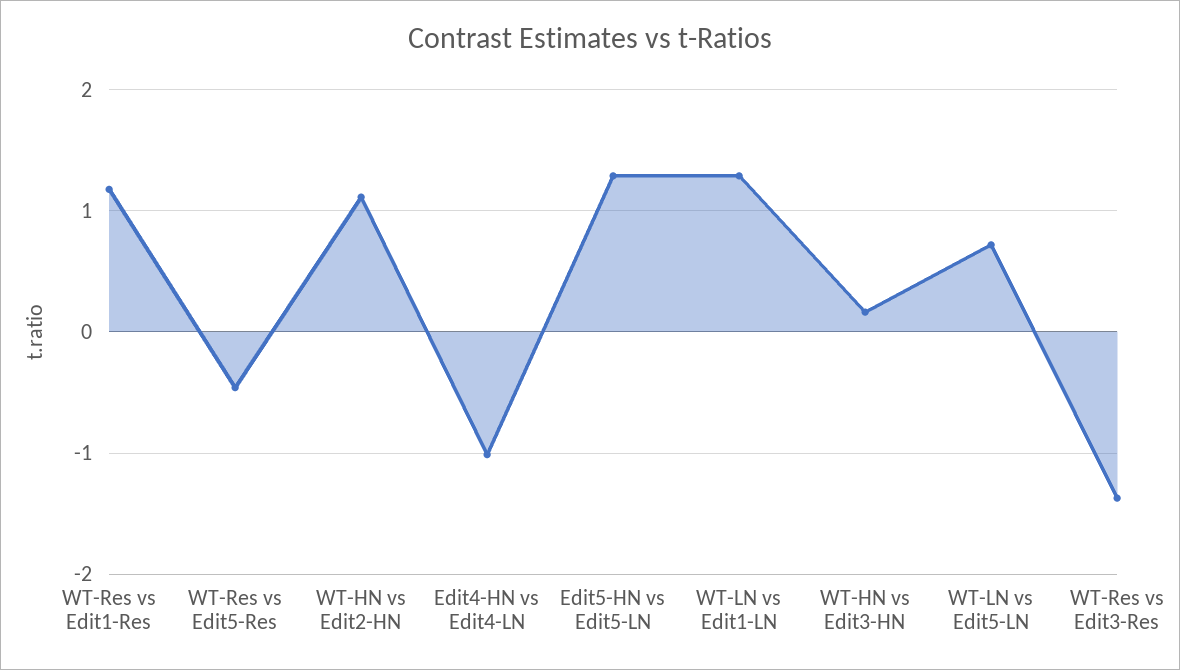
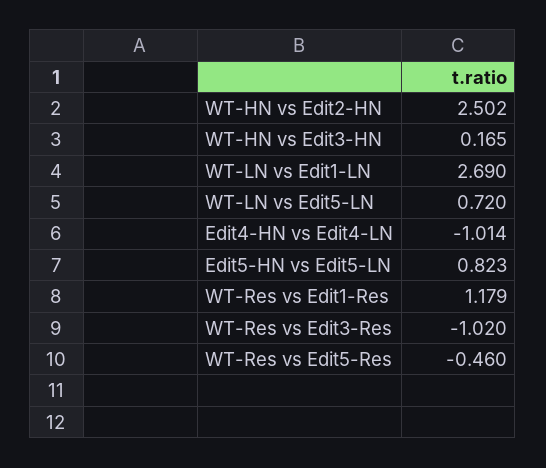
WT-HN vs Edit2-HN: 1.1 -> 2.502
Edit5-HN vs Edit5-LN: 1.3 -> 0.823
WT-LN vs Edit1-LN: 1.3 -> 2.69
WT-Res vs Edit3-Res: -1.4 -> -1.02

